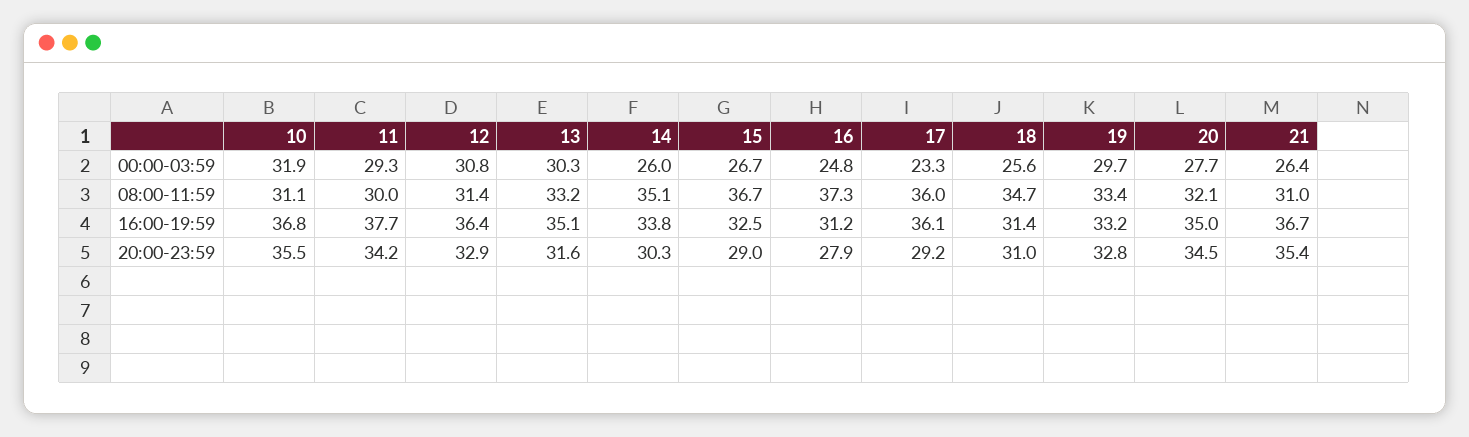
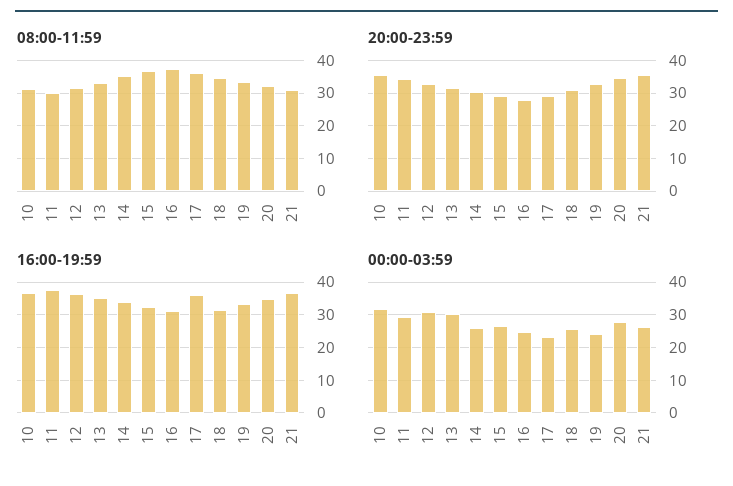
00:00-03:59, 19: 29.7 -> 24

